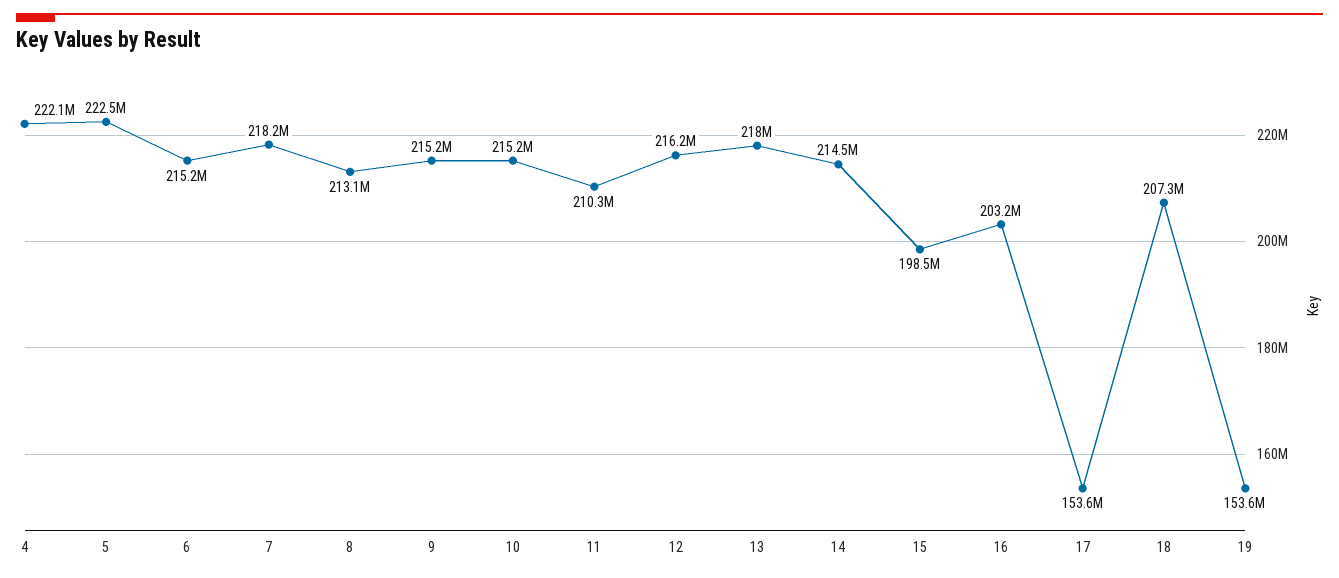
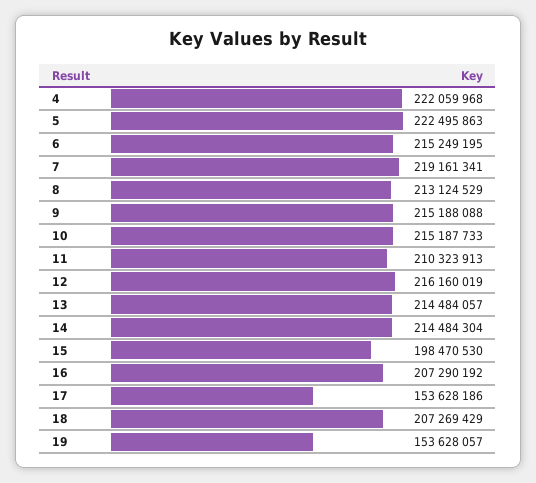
7: 218200000 -> 219161341
13: 218000000 -> 214484057
16: 203200000 -> 207290192

